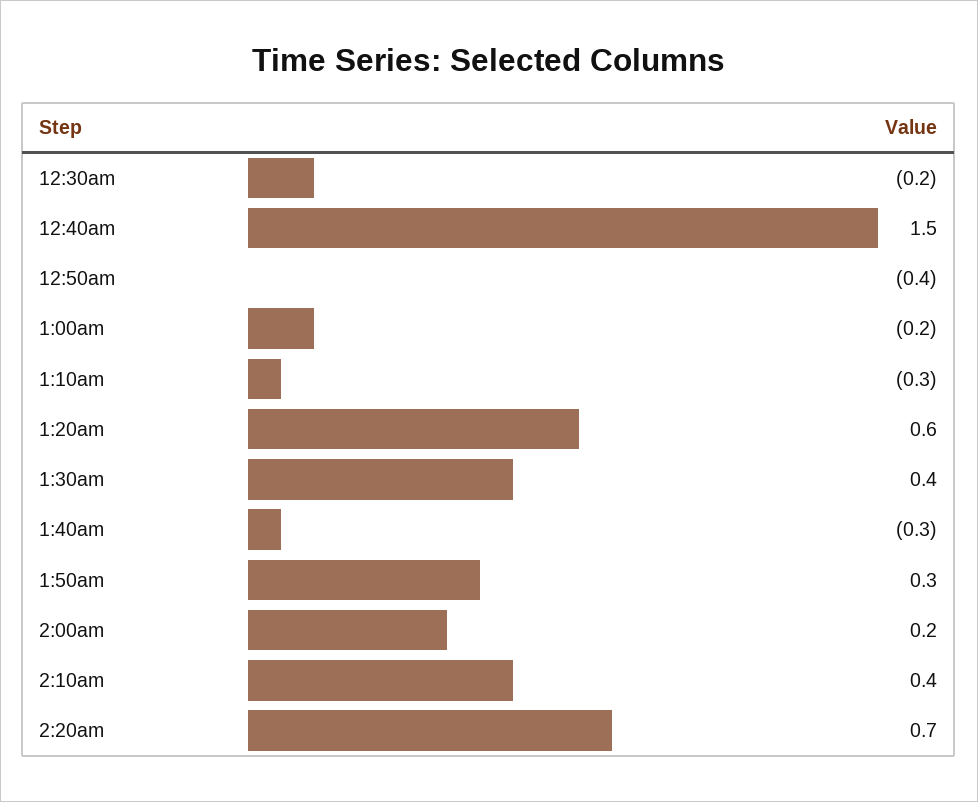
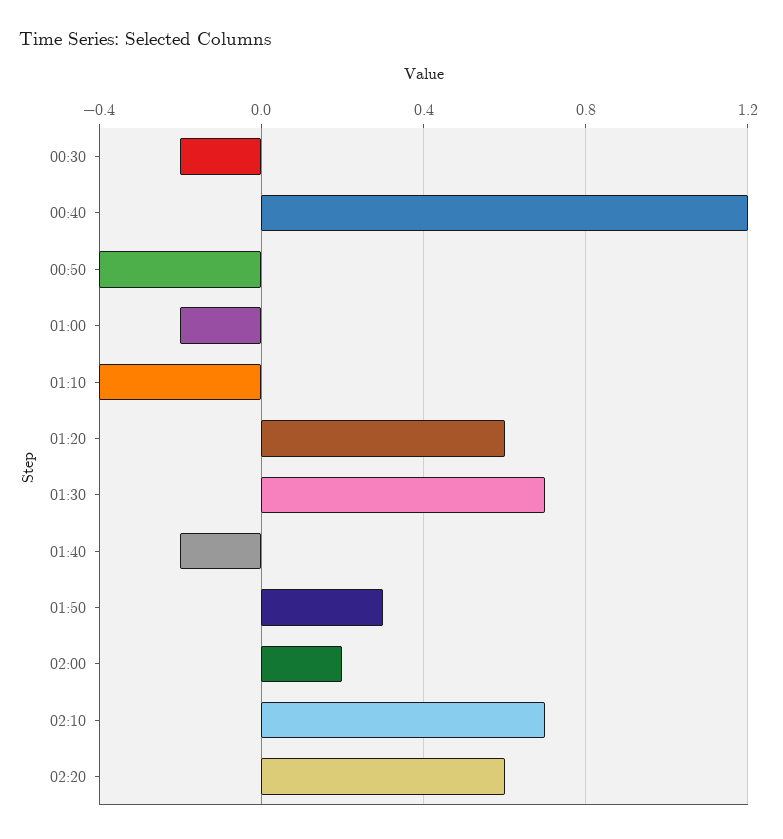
12:40am: 1.5 -> 1.2
1:10am: -0.3 -> -0.4
1:30am: 0.4 -> 0.7
1:40am: -0.3 -> -0.2
2:10am: 0.4 -> 0.7
2:20am: 0.7 -> 0.6

